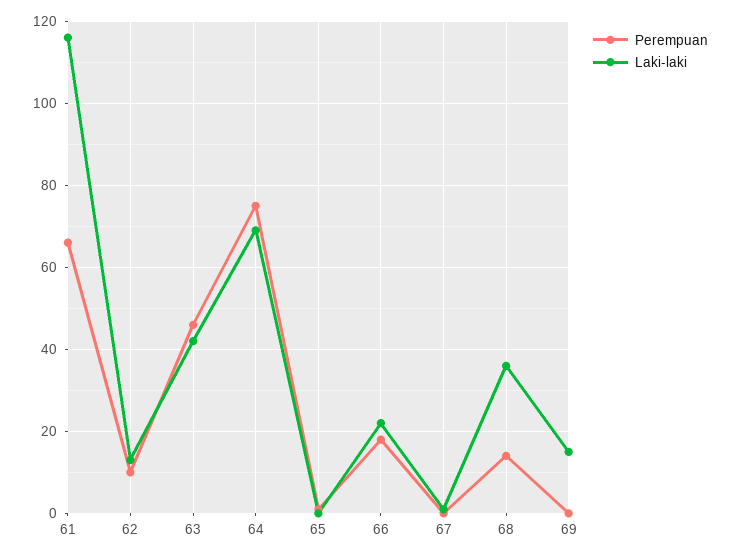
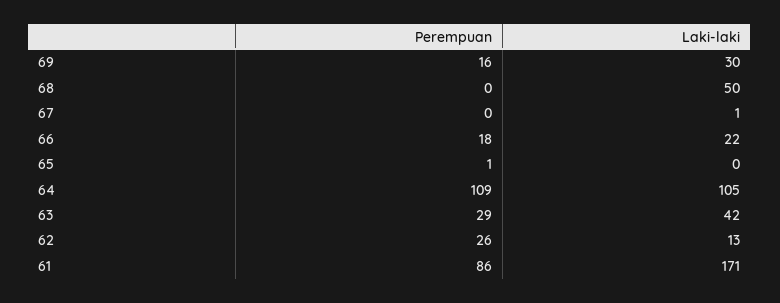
Perempuan, 61: 65 -> 86
Laki-laki, 61: 115 -> 171
Perempuan, 62: 10 -> 26
Perempuan, 63: 45 -> 29
Perempuan, 64: 75 -> 109
Laki-laki, 64: 70 -> 105
Perempuan, 68: 15 -> 0
Laki-laki, 68: 35 -> 50
Perempuan, 69: 0 -> 16
Laki-laki, 69: 15 -> 30

